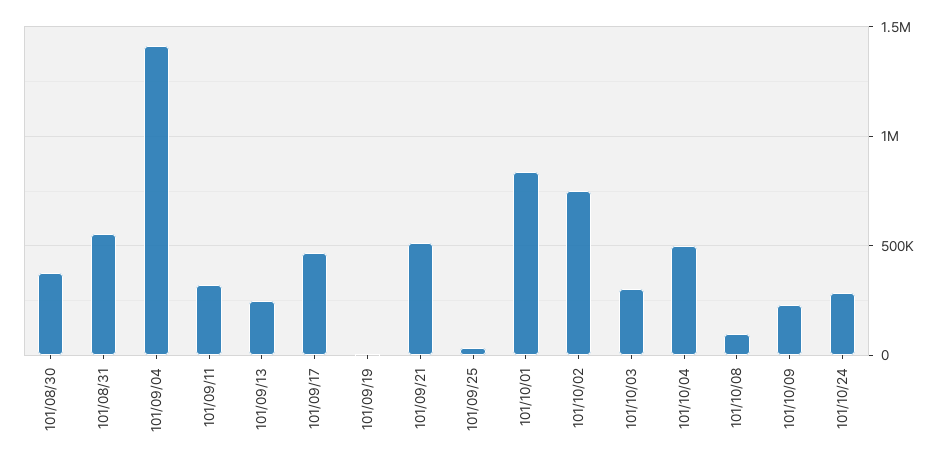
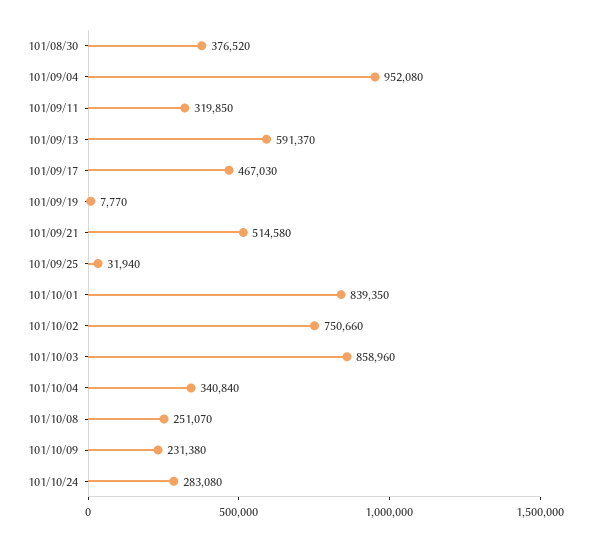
101/08/31: 550000 -> none
101/09/04: 1400000 -> 952080
101/09/13: 250000 -> 591370
101/10/03: 300000 -> 858960
101/10/04: 500000 -> 340840
101/10/08: 100000 -> 251070

